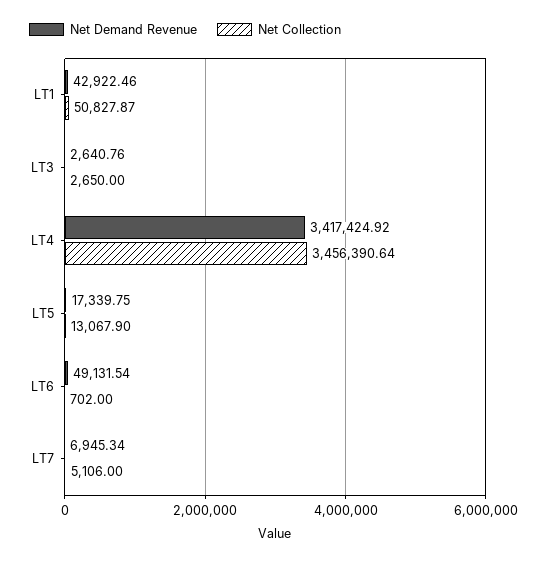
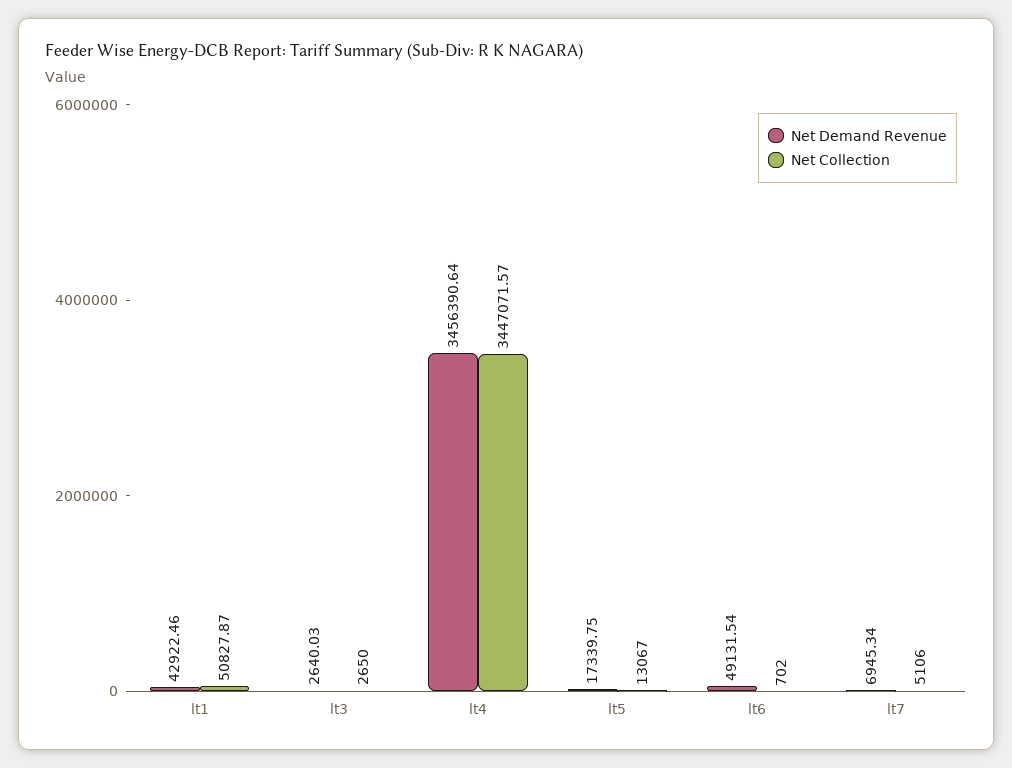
Net Demand Revenue, LT3: 2640.76 -> 2640.03
Net Demand Revenue, LT4: 3417424.92 -> 3456390.64
Net Collection, LT4: 3456390.64 -> 3447071.57
Net Collection, LT5: 13067.9 -> 13067

